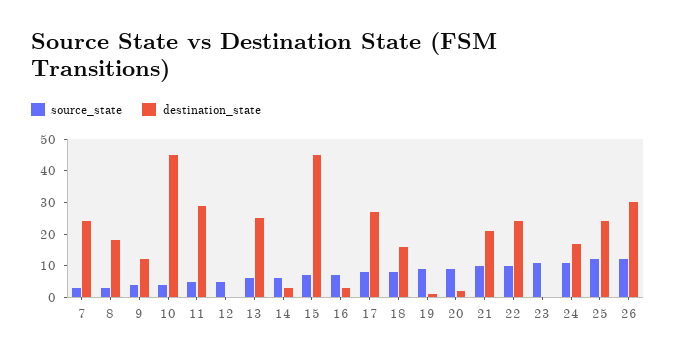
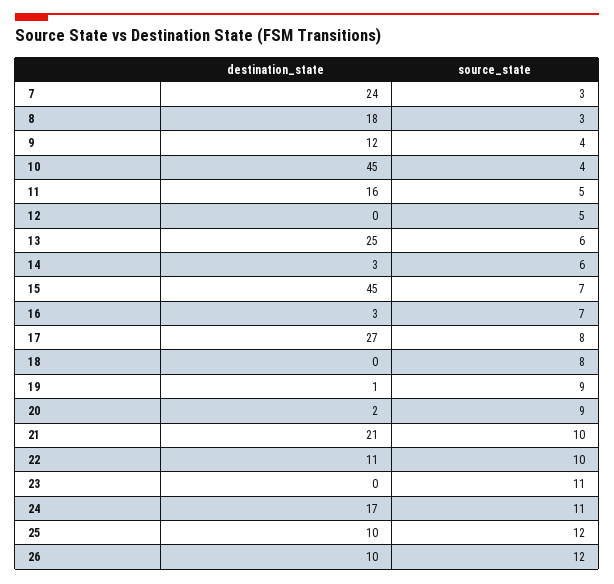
destination_state, 11: 30 -> 16
destination_state, 18: 15 -> 0
destination_state, 22: 25 -> 11
destination_state, 25: 25 -> 10
destination_state, 26: 30 -> 10

